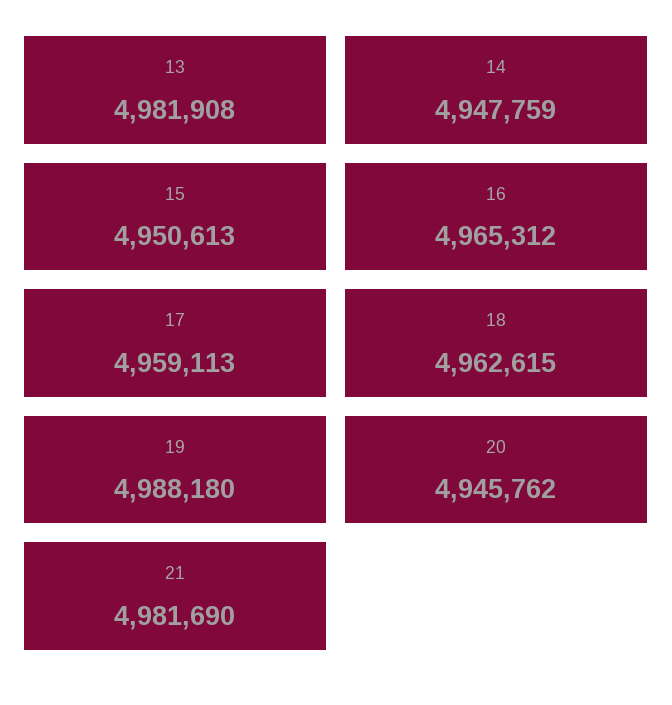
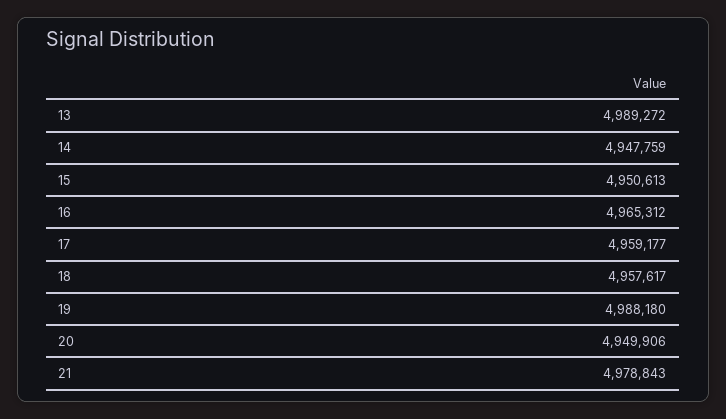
13: 4981908 -> 4989272
17: 4959113 -> 4959177
18: 4962615 -> 4957617
20: 4945762 -> 4949906
21: 4981690 -> 4978843

